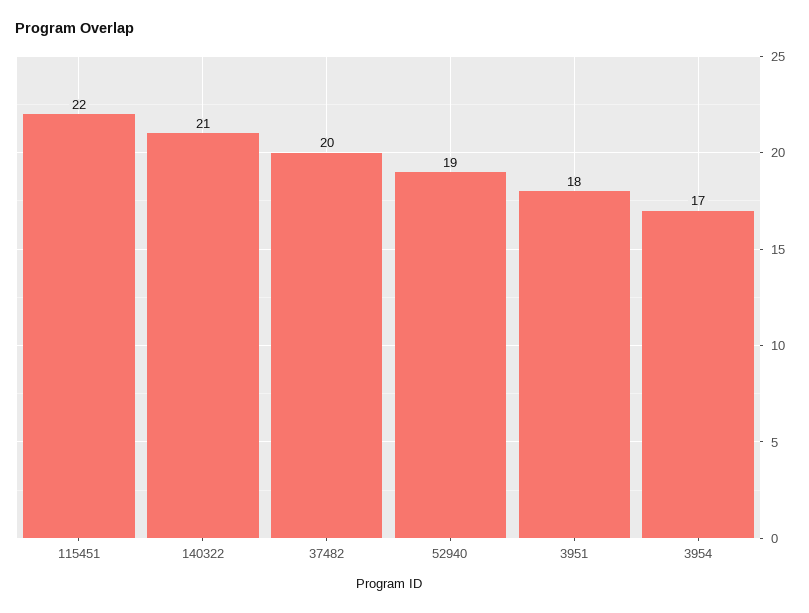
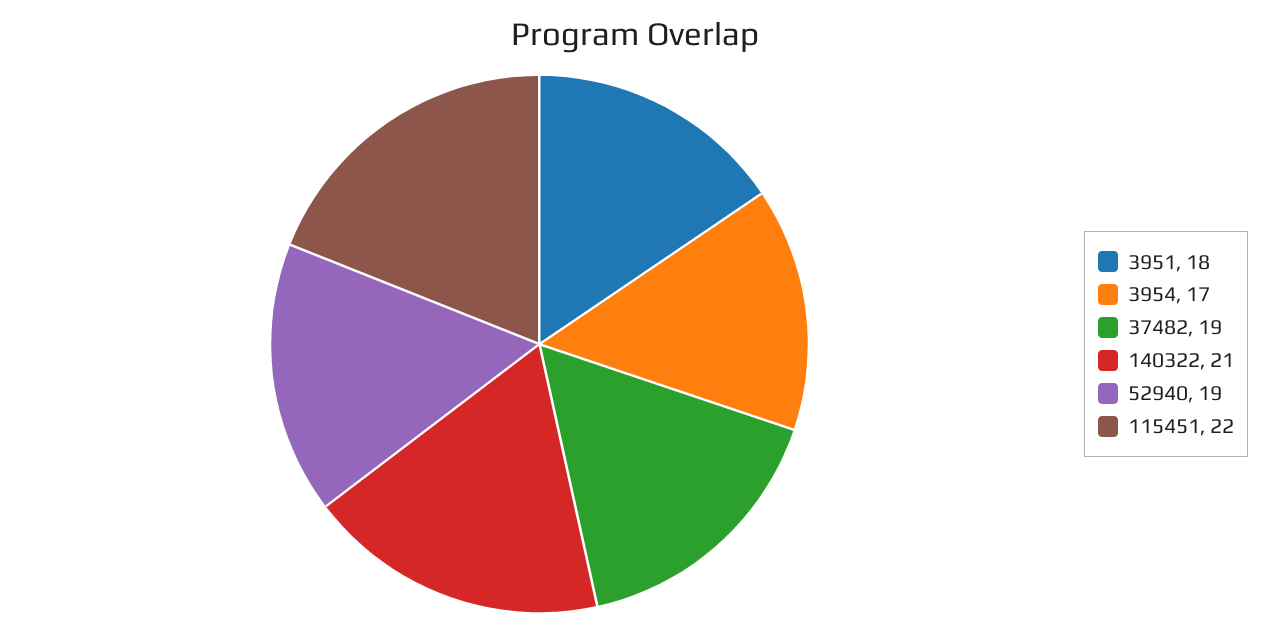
37482: 20 -> 19

